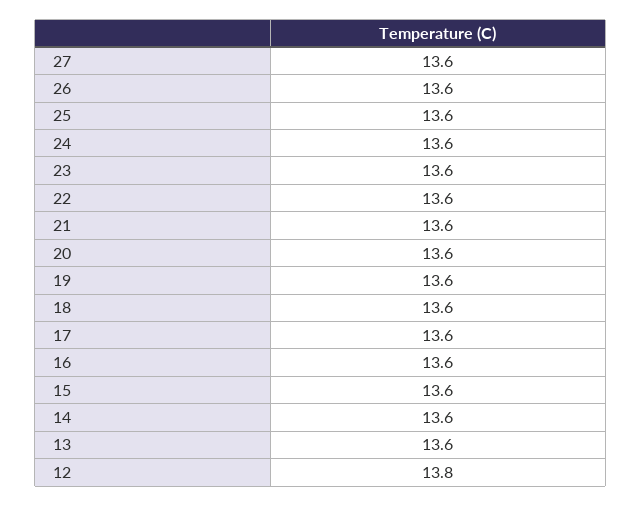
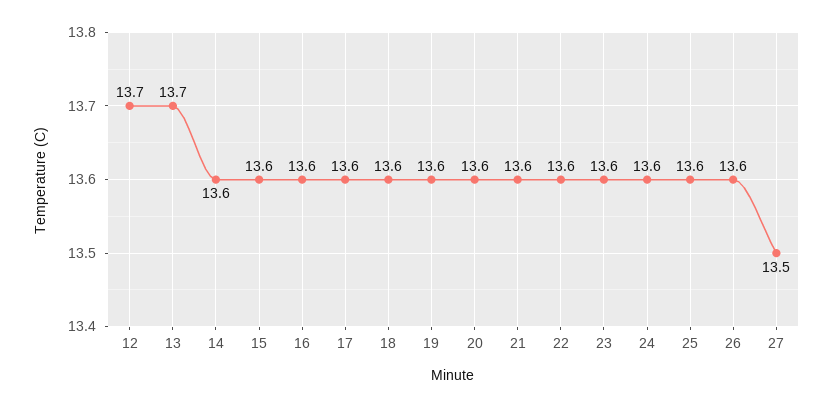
27: 13.6 -> 13.5
13: 13.6 -> 13.7
12: 13.8 -> 13.7

